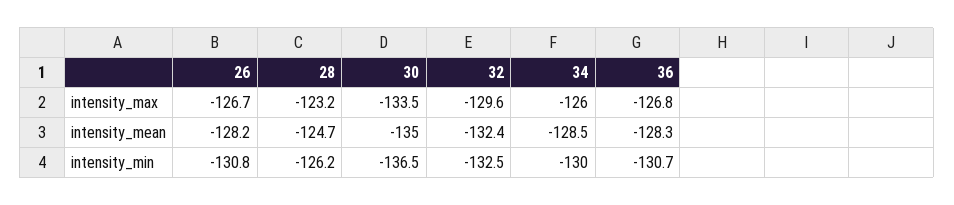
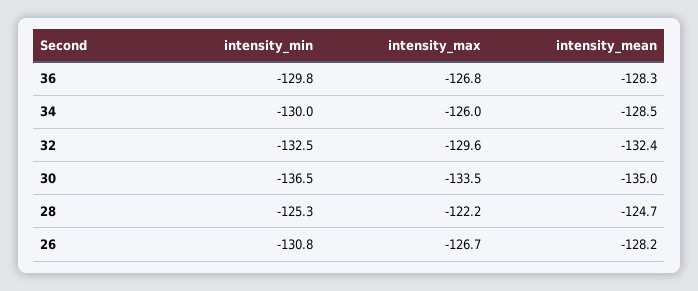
28, intensity_max: -123.2 -> -122.2
28, intensity_min: -126.2 -> -125.3
36, intensity_min: -130.7 -> -129.8

